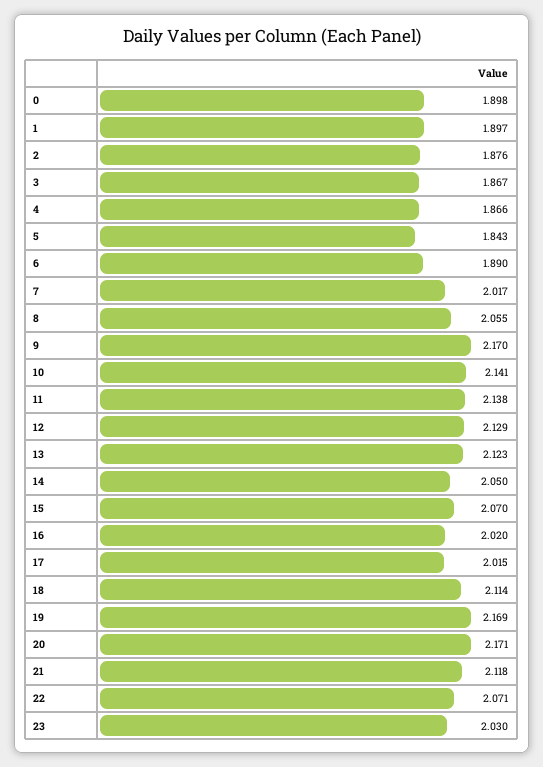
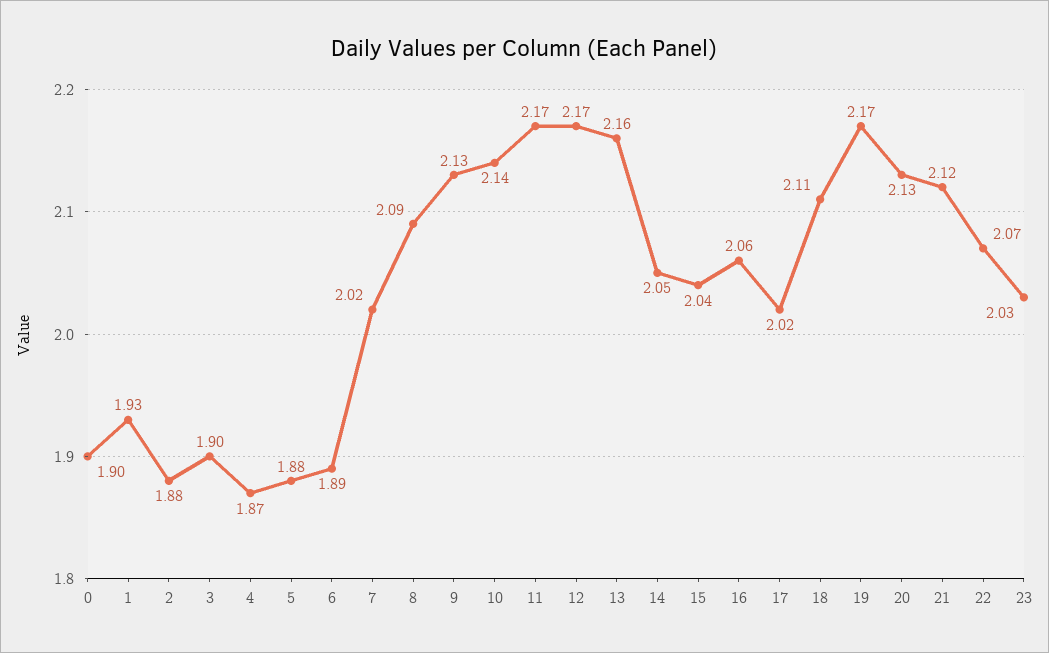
1: 1.897 -> 1.93
3: 1.867 -> 1.9
5: 1.843 -> 1.88
8: 2.055 -> 2.09
9: 2.17 -> 2.13
11: 2.138 -> 2.17
12: 2.129 -> 2.17
13: 2.123 -> 2.16
15: 2.07 -> 2.04
16: 2.02 -> 2.06
20: 2.171 -> 2.13

